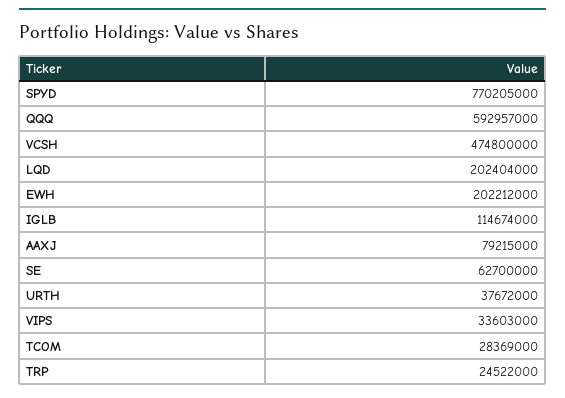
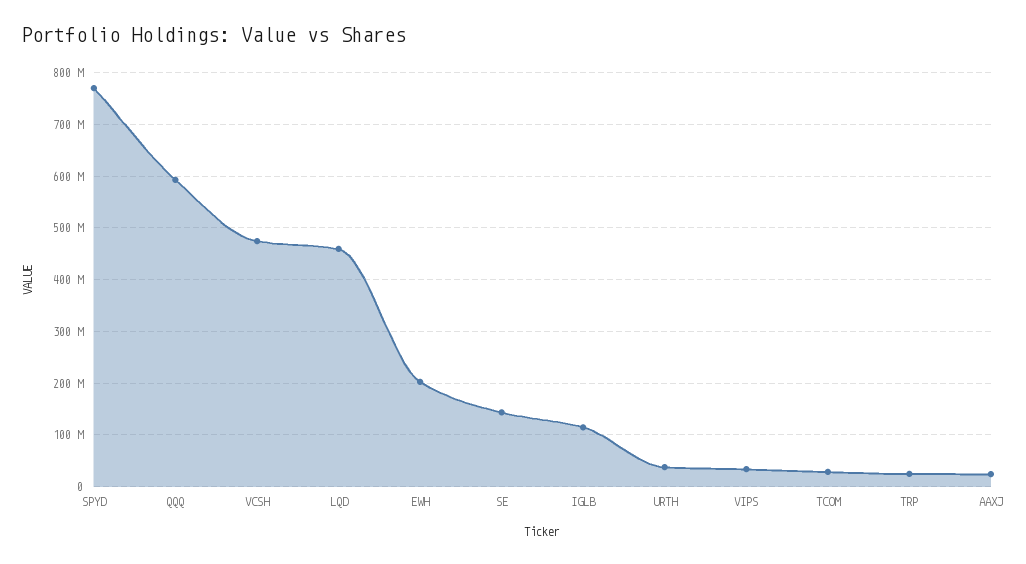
LQD: 202404000 -> 460000000
AAXJ: 79215000 -> 20000000
SE: 62700000 -> 140000000

